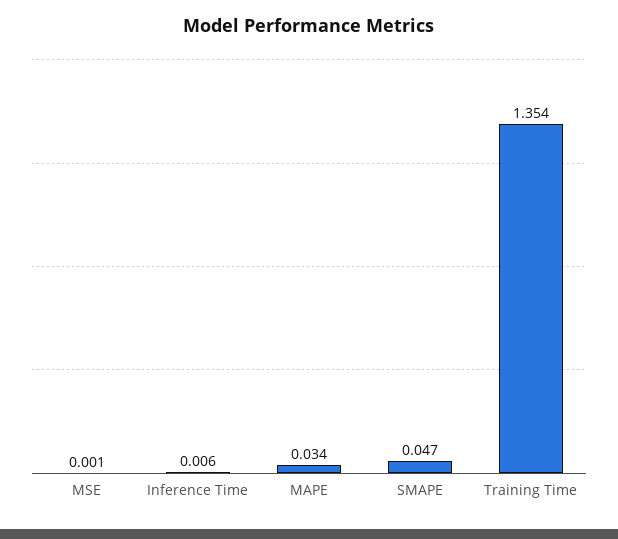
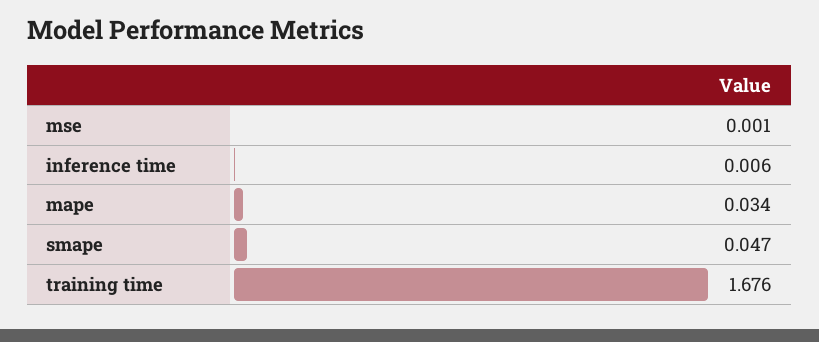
Training Time: 1.354 -> 1.676

